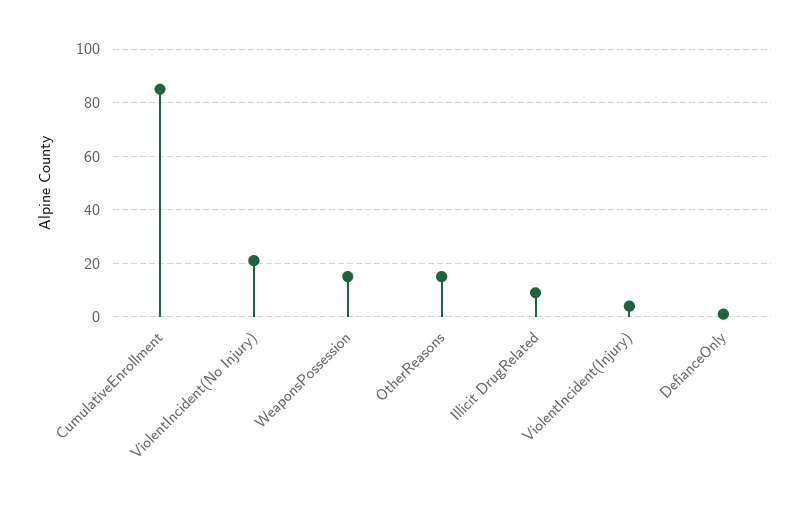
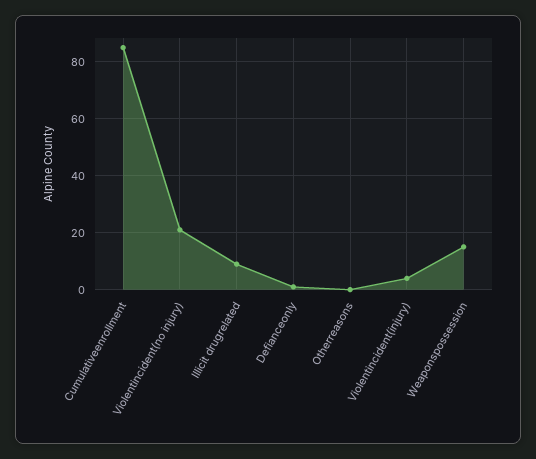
OtherReasons: 15 -> 0

